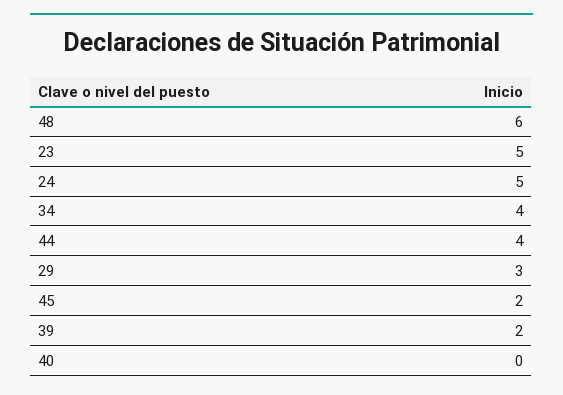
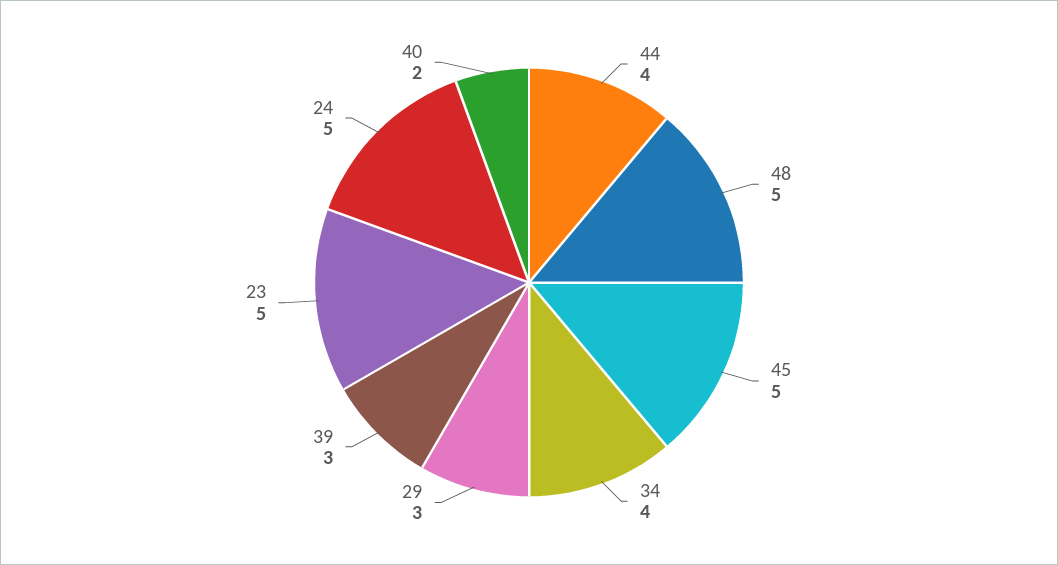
48: 6 -> 5
45: 2 -> 5
39: 2 -> 3
40: 0 -> 2

